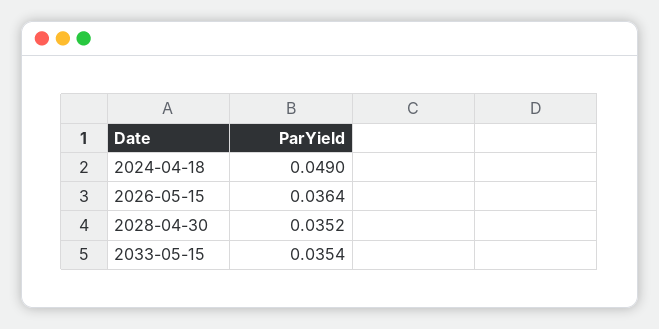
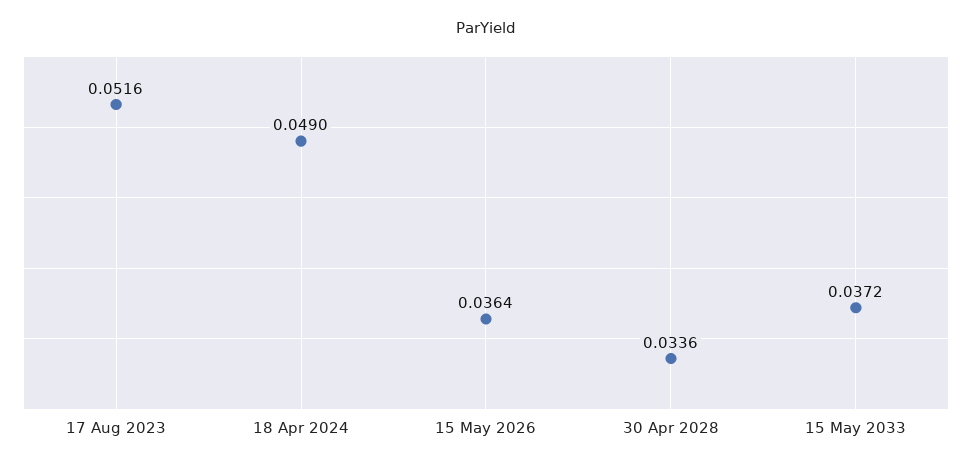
2028-04-30: 0.0352 -> 0.0336
2033-05-15: 0.0354 -> 0.0372
17 Aug 2023: none -> 0.0516

